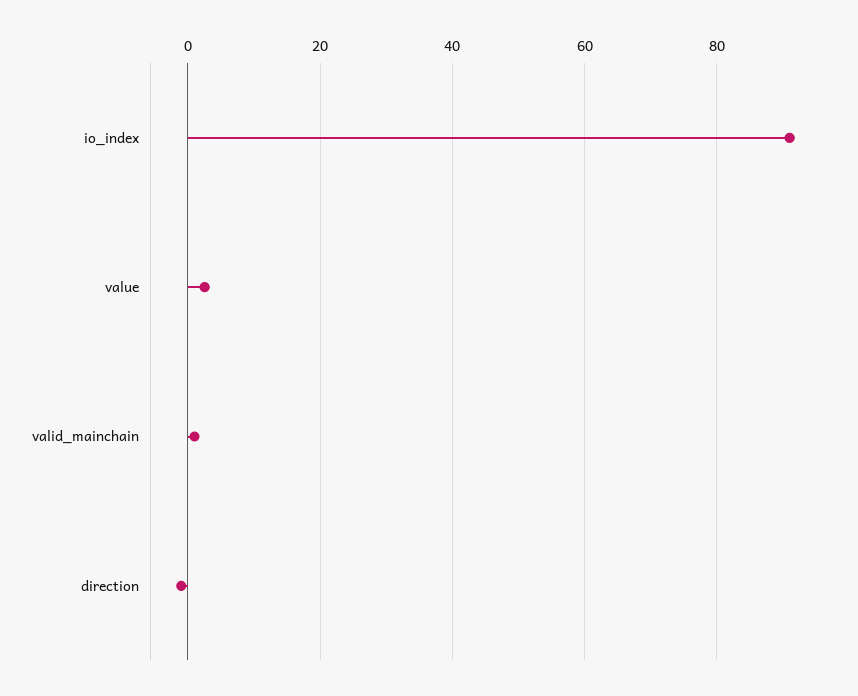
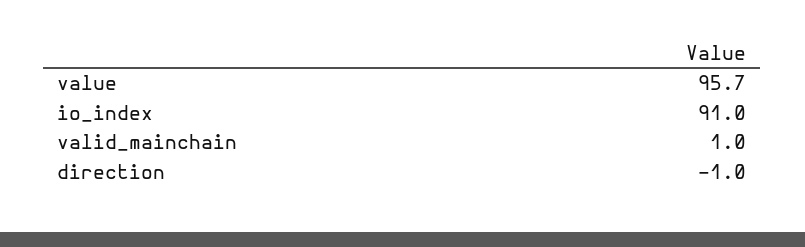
value: 2 -> 95.7

